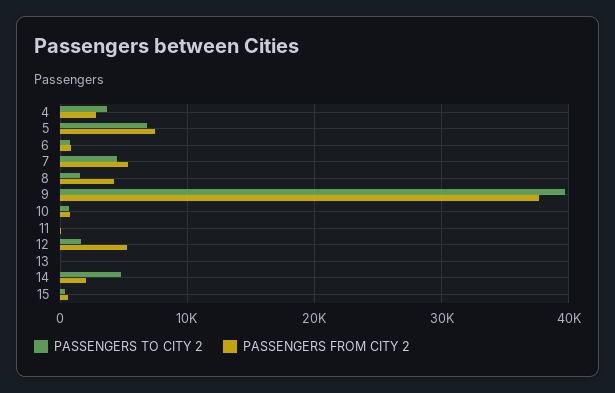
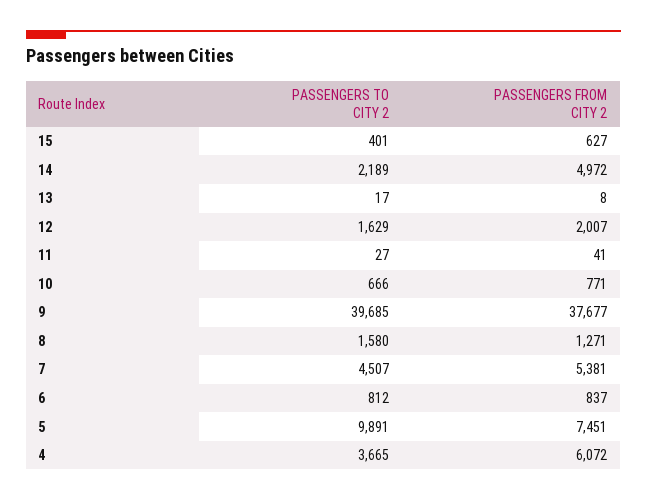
PASSENGERS FROM CITY 2, 4: 3000 -> 6072
PASSENGERS TO CITY 2, 5: 7000 -> 9891
PASSENGERS FROM CITY 2, 8: 4000 -> 1271
PASSENGERS FROM CITY 2, 12: 5000 -> 2007
PASSENGERS TO CITY 2, 14: 5000 -> 2189
PASSENGERS FROM CITY 2, 14: 2000 -> 4972

